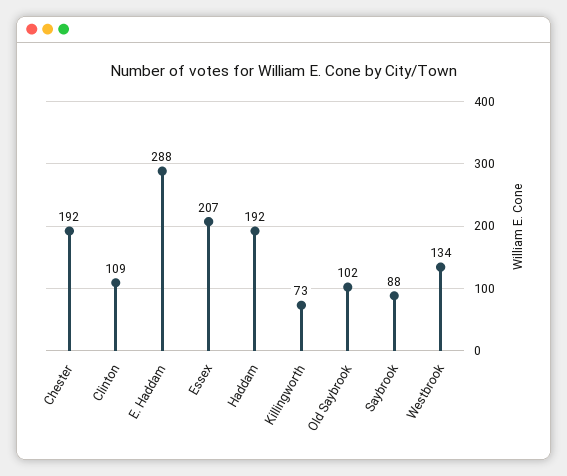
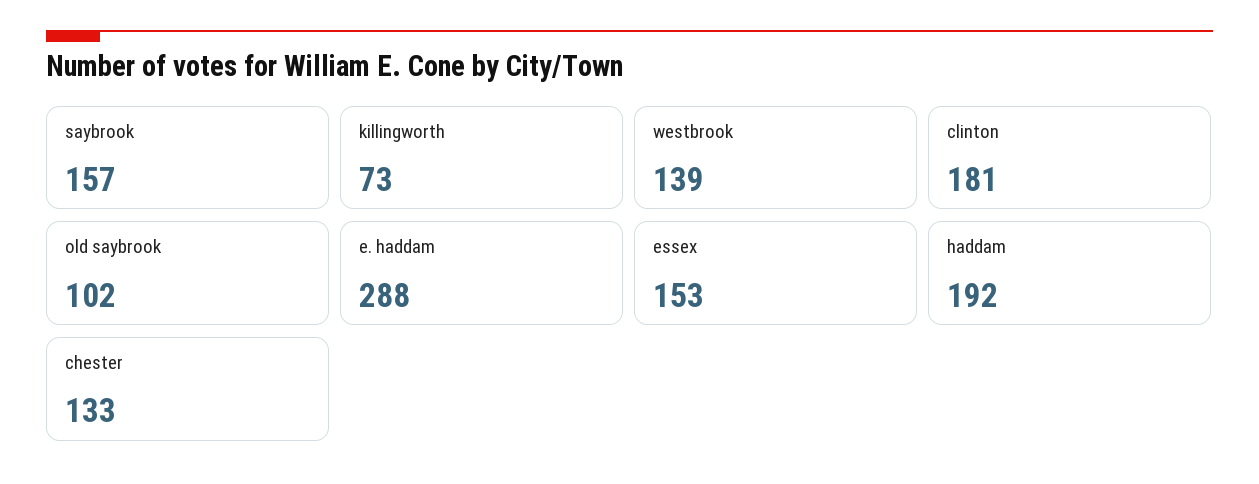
Chester: 192 -> 133
Clinton: 109 -> 181
Essex: 207 -> 153
Saybrook: 88 -> 157
Westbrook: 134 -> 139

